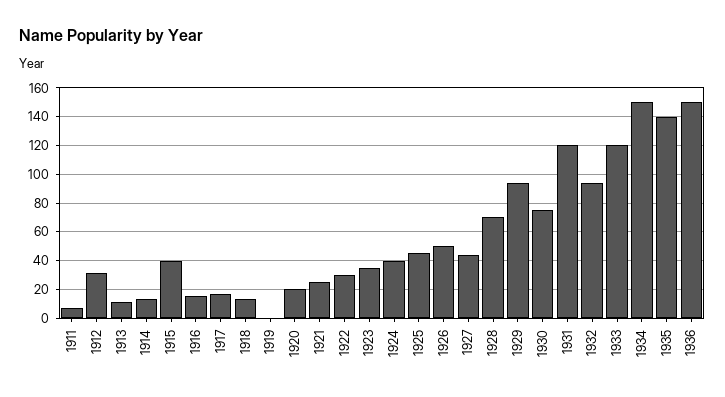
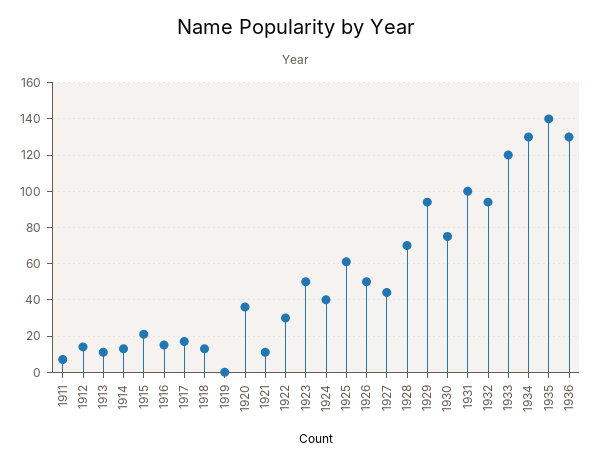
1912: 30 -> 15
1915: 40 -> 20
1920: 20 -> 35
1921: 25 -> 10
1923: 35 -> 50
1925: 45 -> 60
1931: 120 -> 100
1934: 150 -> 130
1936: 150 -> 130

